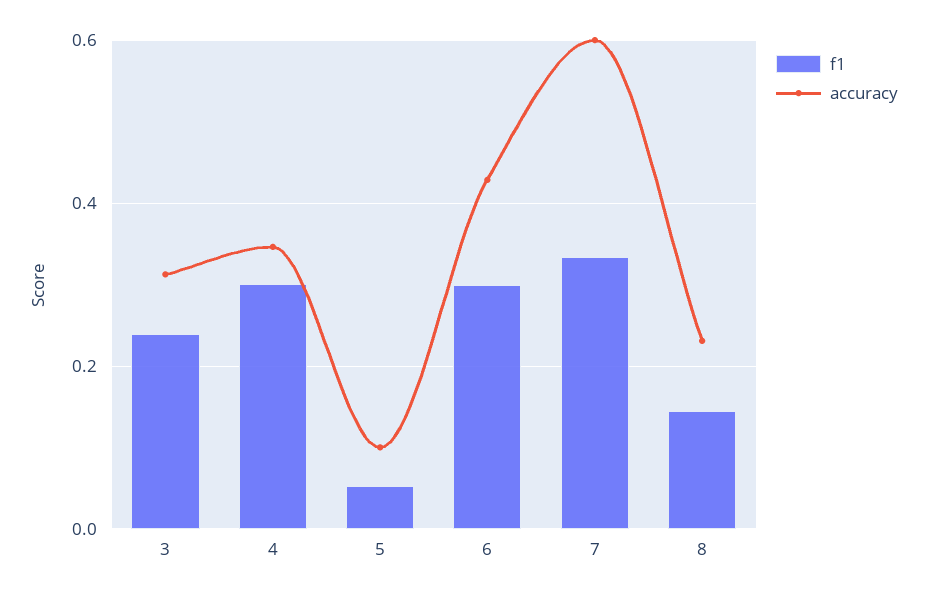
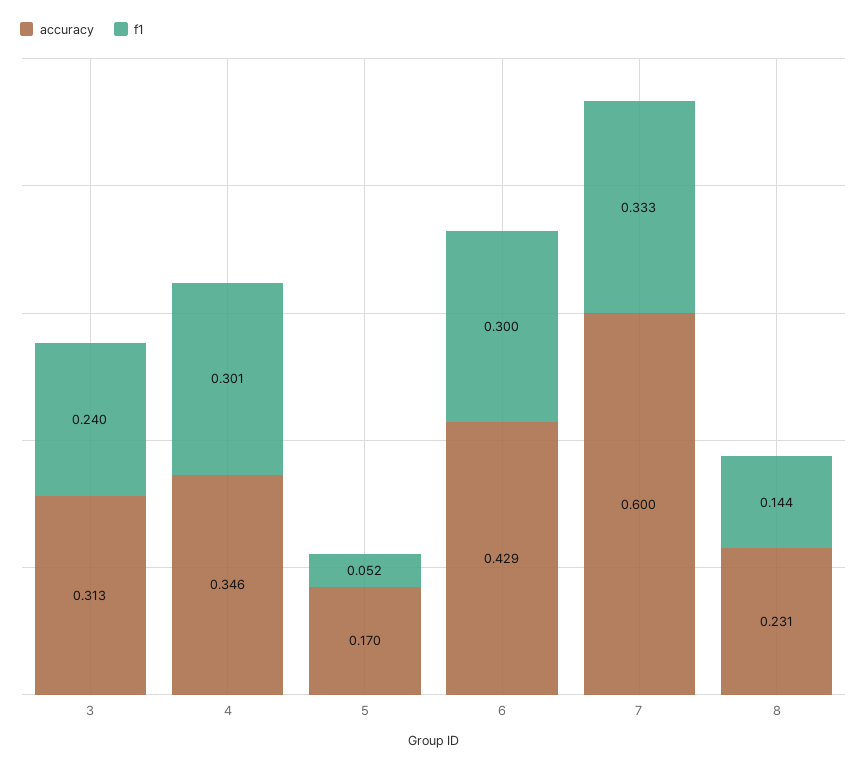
accuracy, 5: 0.1 -> 0.17

